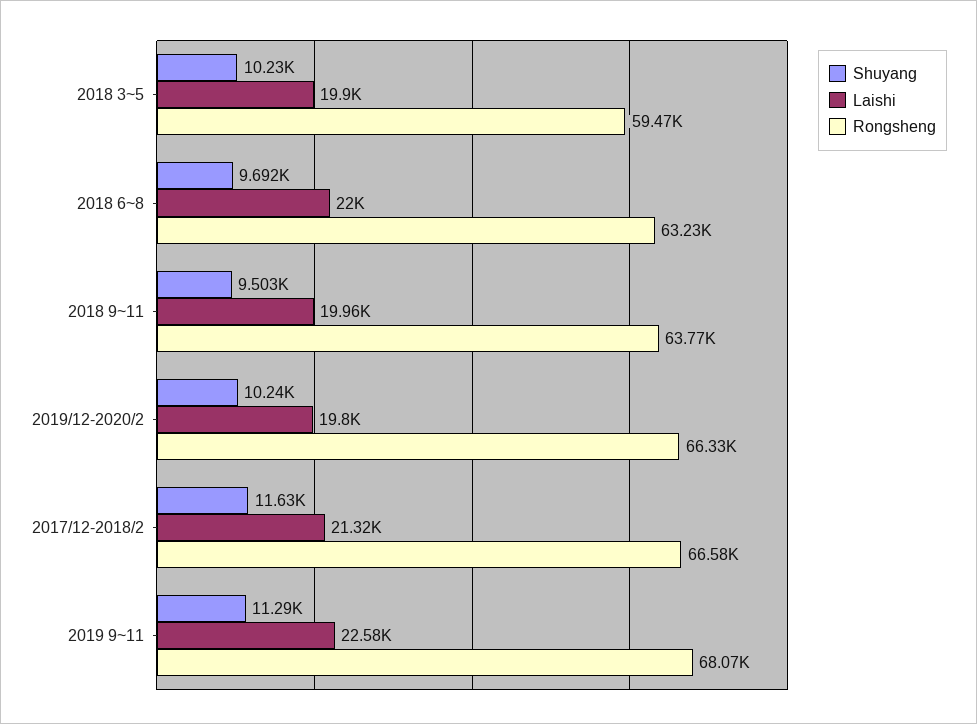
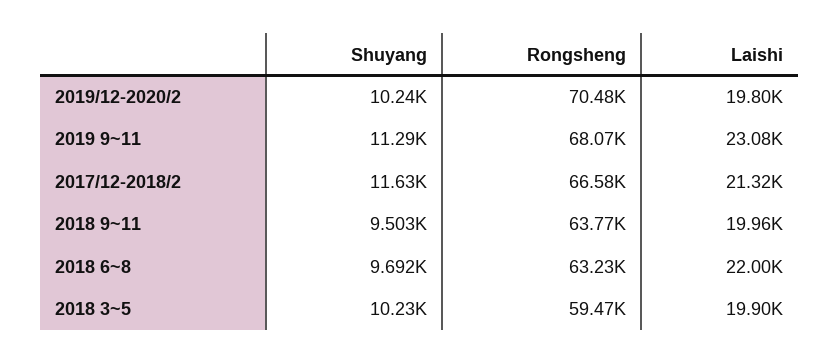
Rongsheng, 2019/12-2020/2: 66330 -> 70480
Laishi, 2019 9~11: 22580 -> 23080

